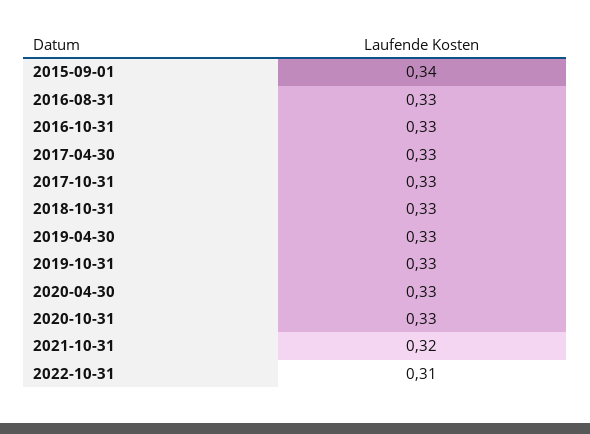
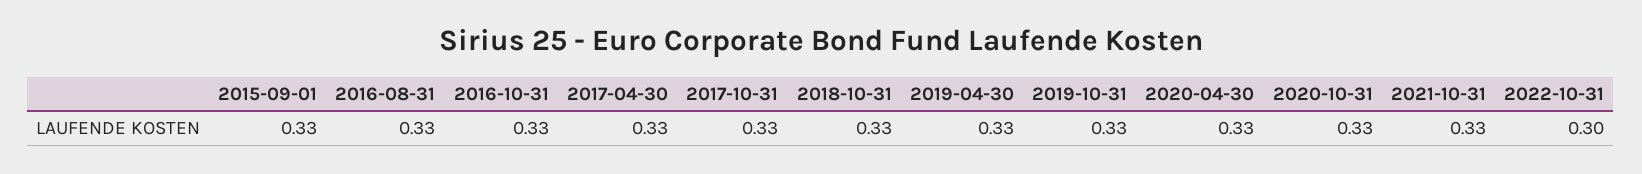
2015-09-01: 0.34 -> 0.33
2021-10-31: 0.32 -> 0.33
2022-10-31: 0.31 -> 0.3

